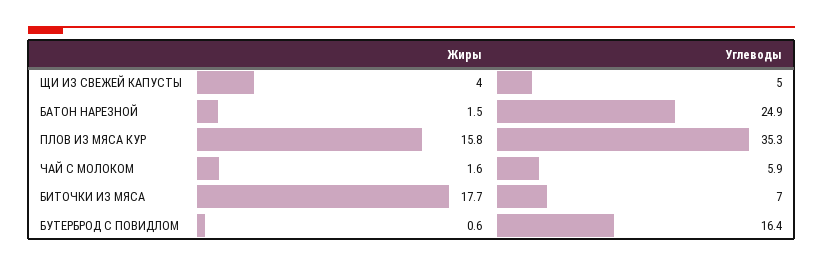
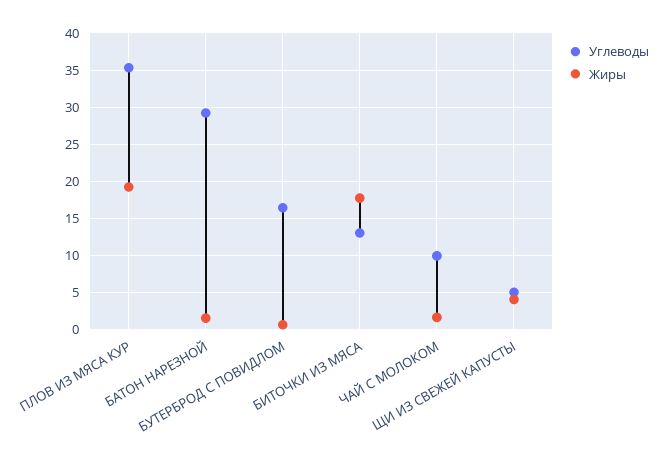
Углеводы, БАТОН НАРЕЗНОЙ: 24.9 -> 29
Жиры, ПЛОВ ИЗ МЯСА КУР: 15.8 -> 19
Углеводы, ЧАЙ С МОЛОКОМ: 5.9 -> 10
Углеводы, БИТОЧКИ ИЗ МЯСА: 7 -> 13

